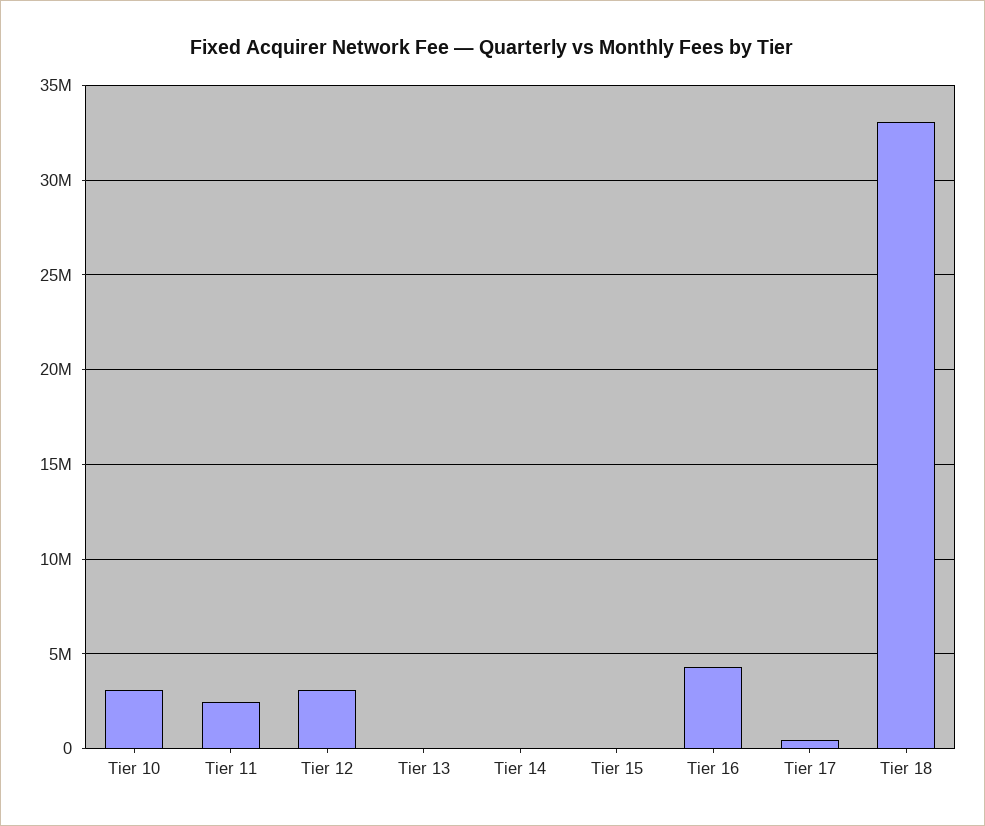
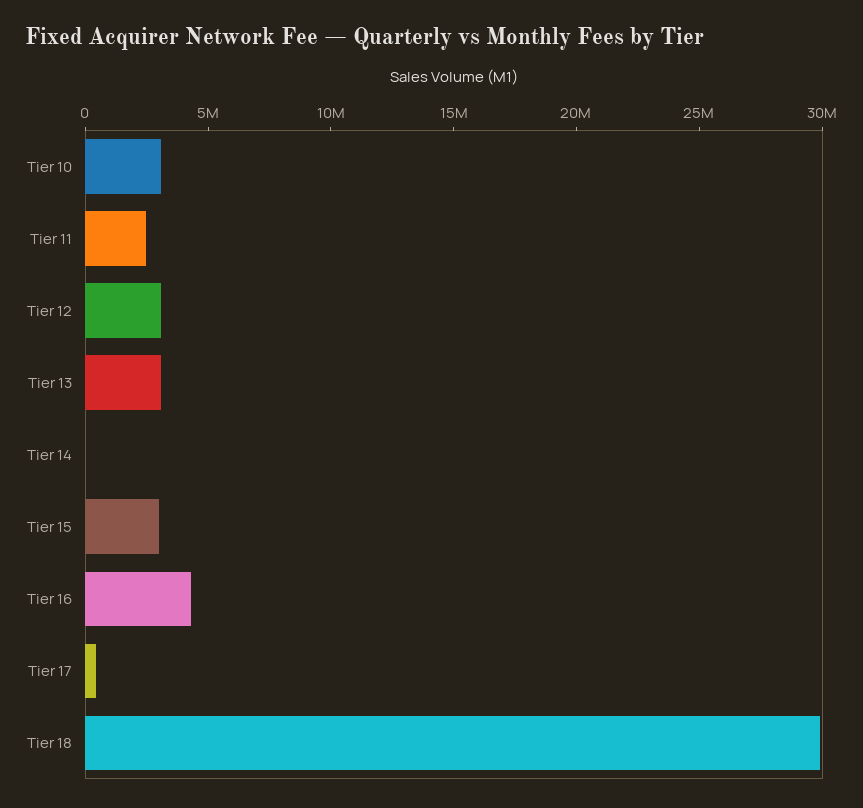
Tier 13: 0 -> 3000000
Tier 15: 0 -> 3000000
Tier 18: 33000000 -> 30000000

